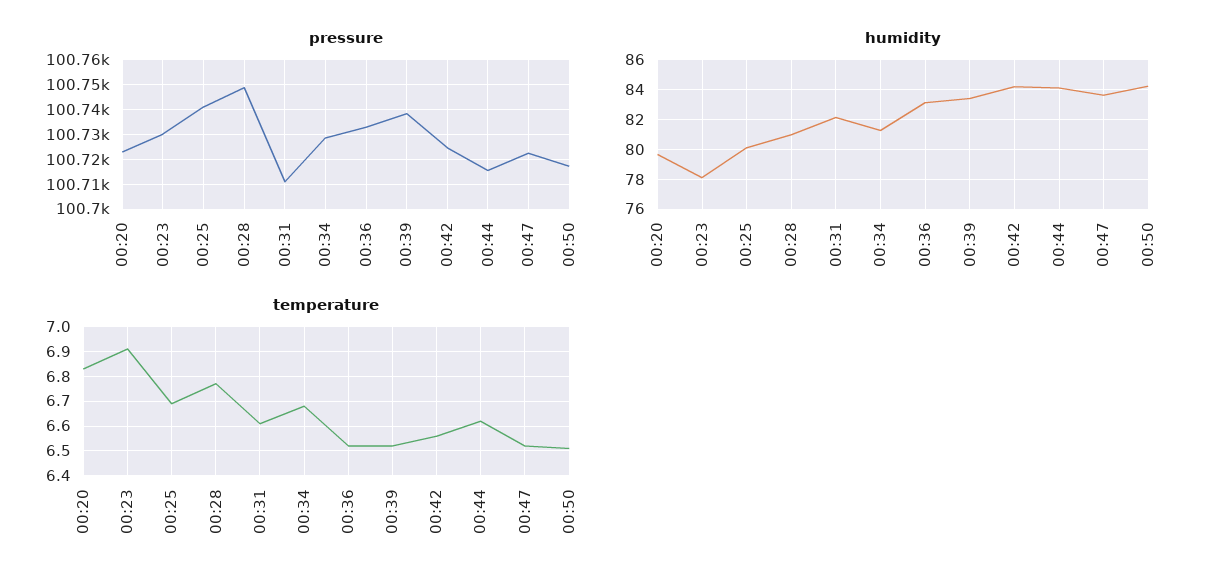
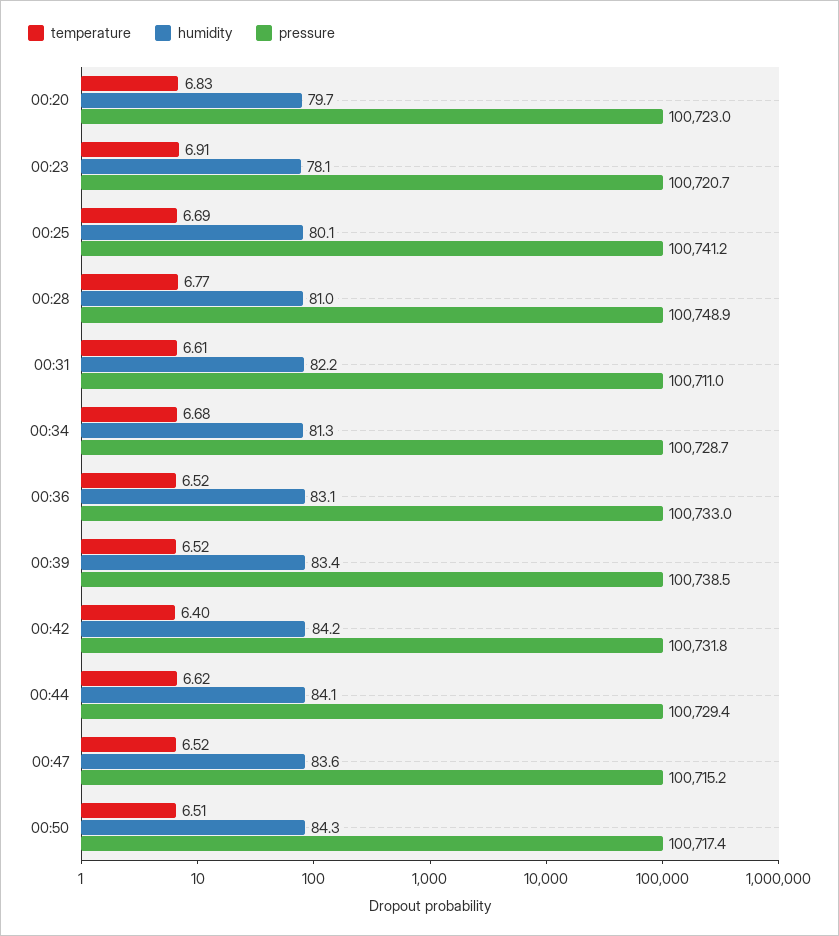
pressure, 00:23: 100730 -> 100720.7
pressure, 00:42: 100725 -> 100731.8
pressure, 00:44: 100715 -> 100729.4
pressure, 00:47: 100722.5 -> 100715.2
temperature, 00:42: 6.55 -> 6.4

